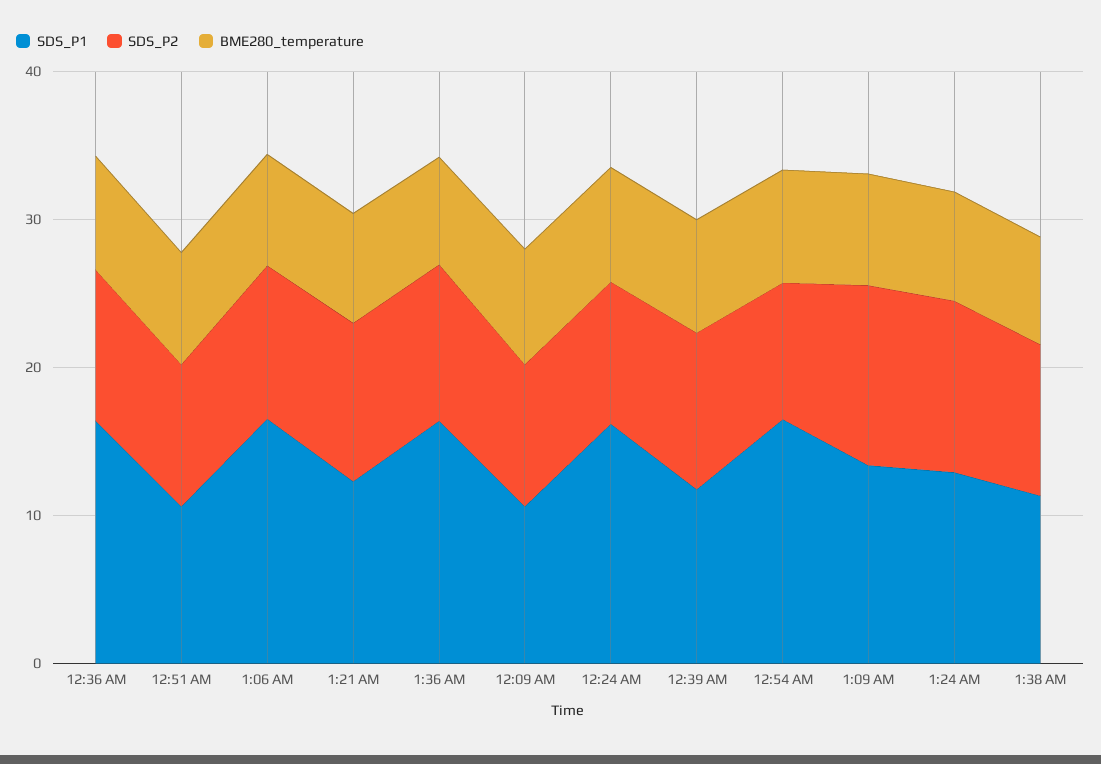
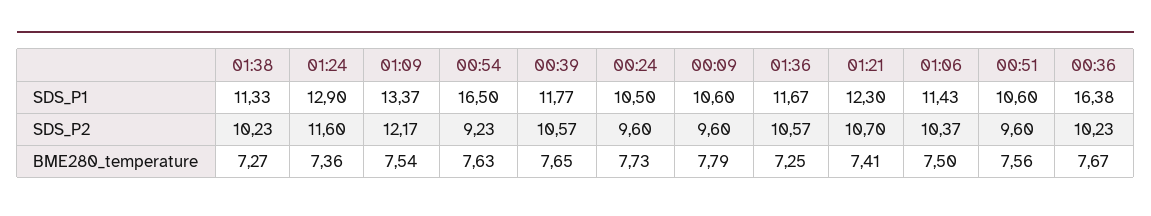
SDS_P1, 1:06 AM: 16 -> 11.43
SDS_P1, 1:36 AM: 16 -> 11.67
SDS_P1, 12:24 AM: 16 -> 10.5

